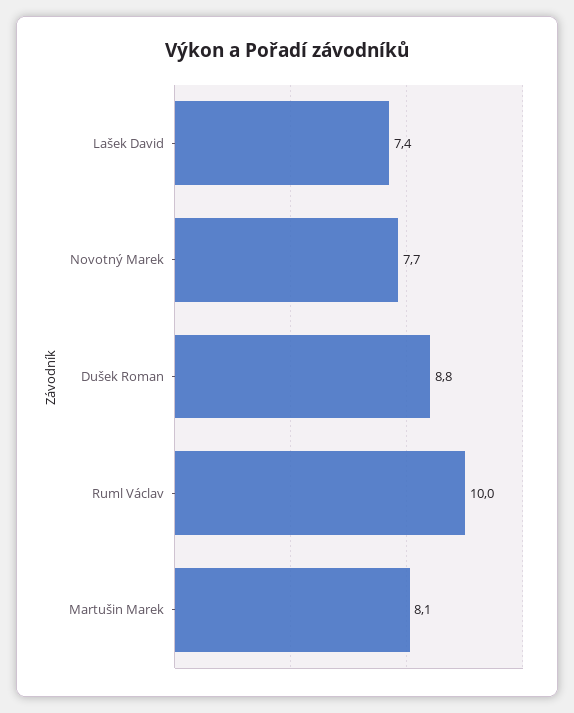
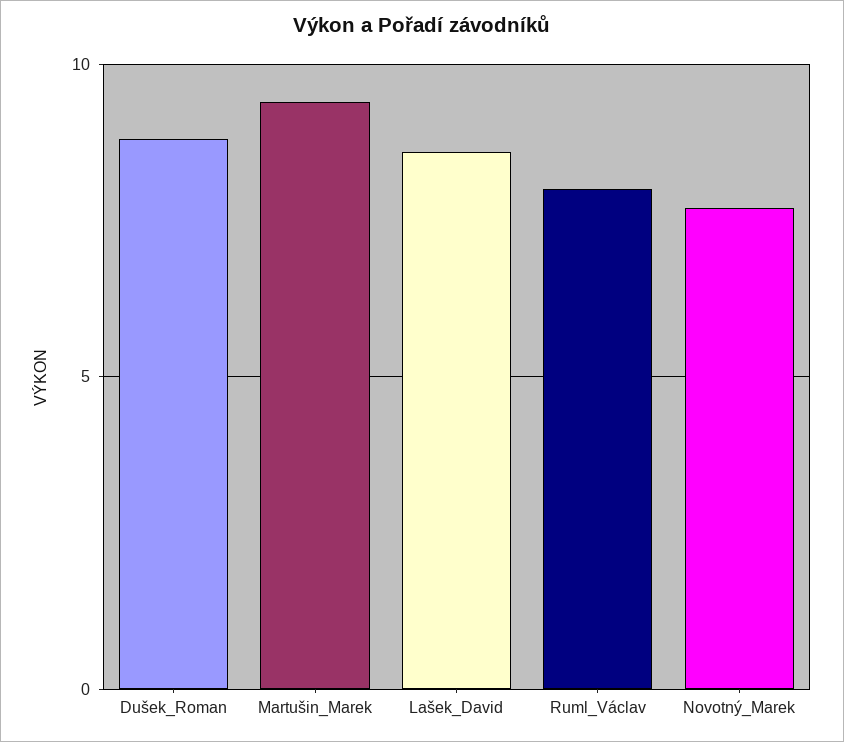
Lašek David: 7.4 -> 8.5
Ruml Václav: 10 -> 8
Martušin Marek: 8.1 -> 9.5

